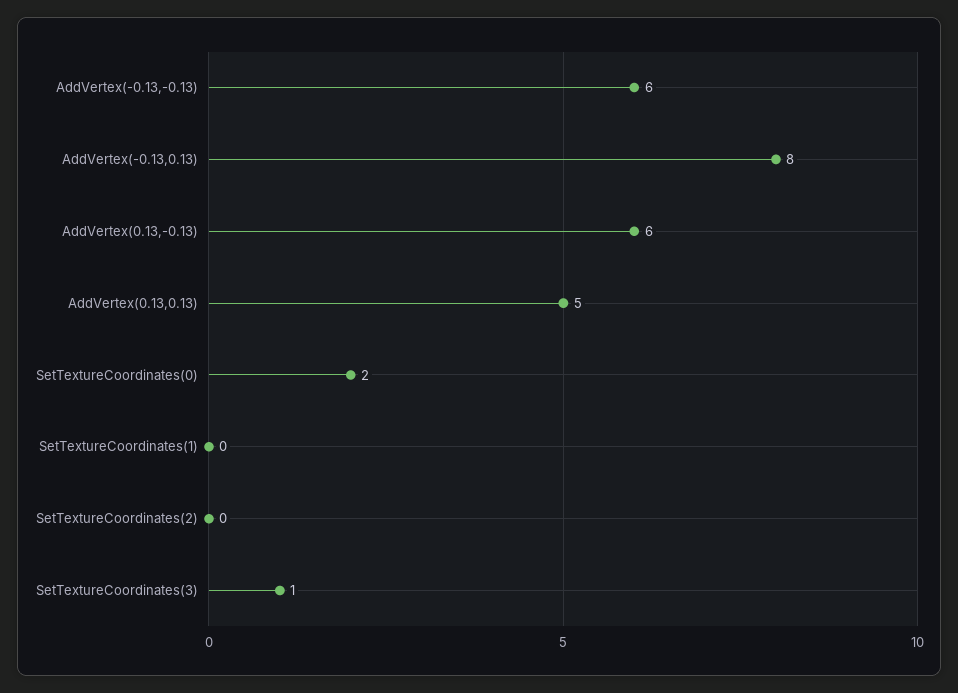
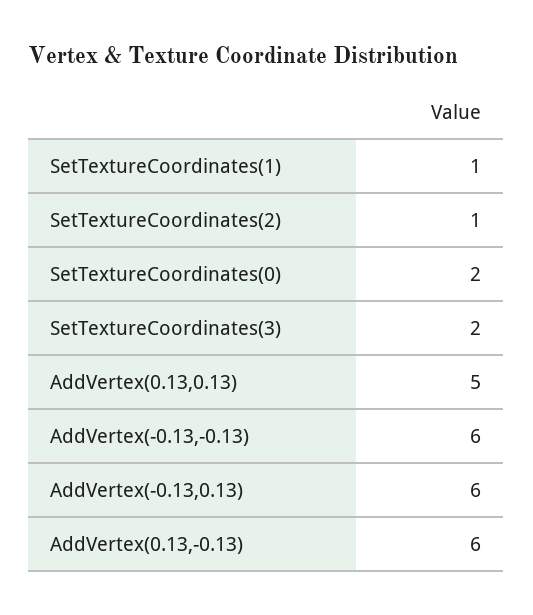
AddVertex(-0.13,0.13): 8 -> 6
SetTextureCoordinates(1): 0 -> 1
SetTextureCoordinates(2): 0 -> 1
SetTextureCoordinates(3): 1 -> 2

